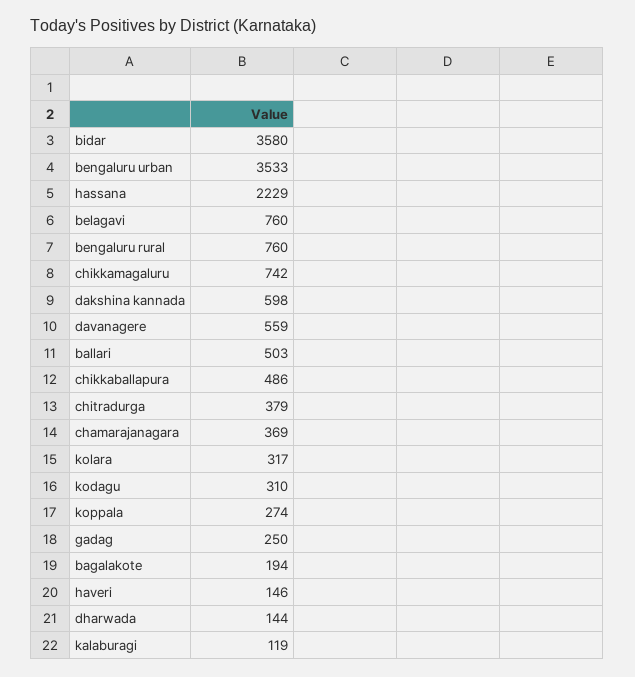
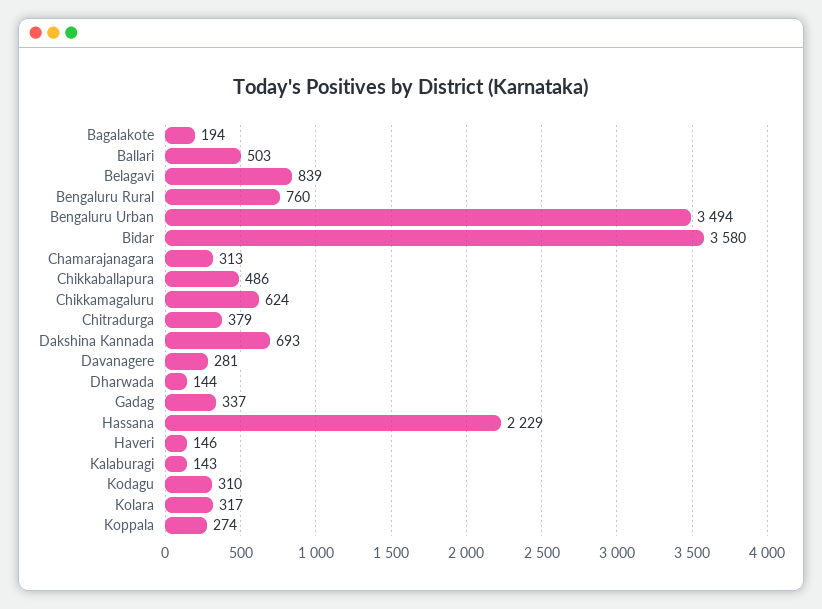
bengaluru urban: 3533 -> 3494
belagavi: 760 -> 839
chikkamagaluru: 742 -> 624
dakshina kannada: 598 -> 693
davanagere: 559 -> 281
chamarajanagara: 369 -> 313
gadag: 250 -> 337
kalaburagi: 119 -> 143

